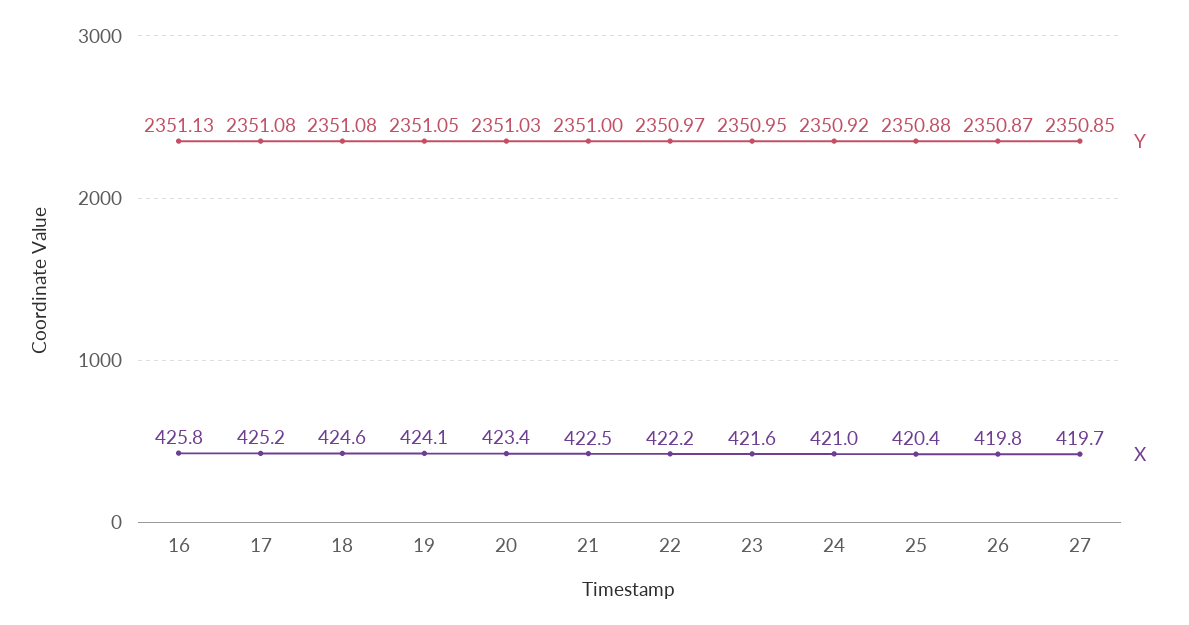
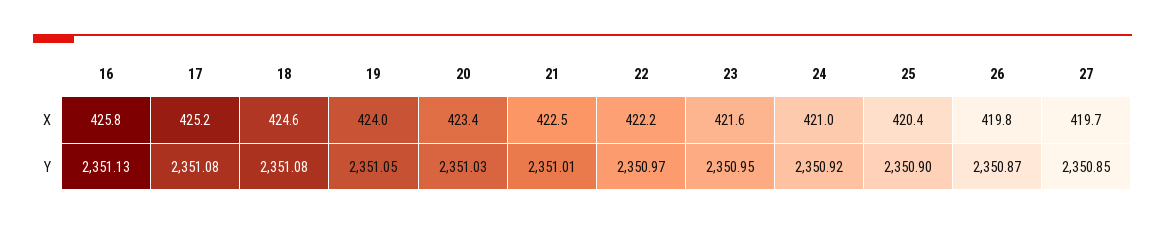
X, 19: 424.1 -> 424
Y, 21: 2351 -> 2351.01
Y, 25: 2350.88 -> 2350.9

